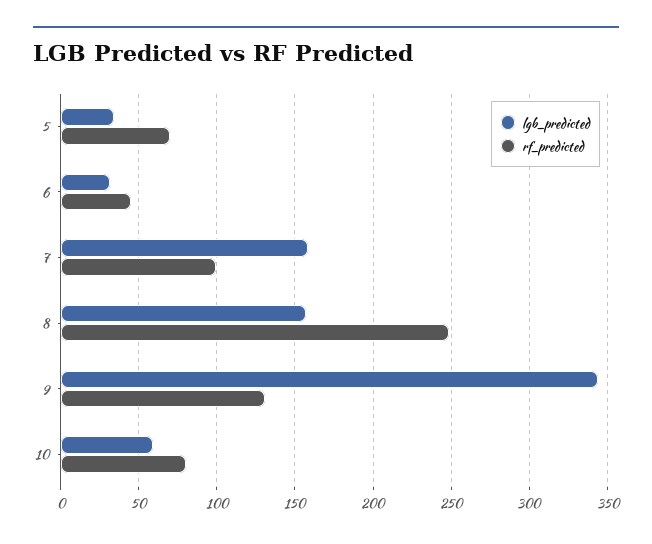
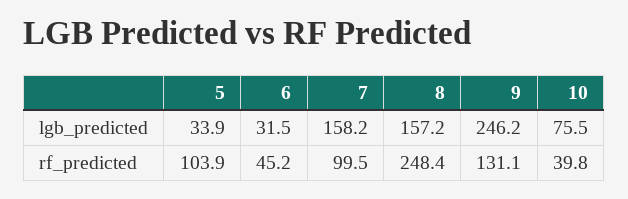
rf_predicted, 5: 70 -> 103.9
lgb_predicted, 9: 345 -> 246.2
lgb_predicted, 10: 60 -> 75.5
rf_predicted, 10: 80 -> 39.8

